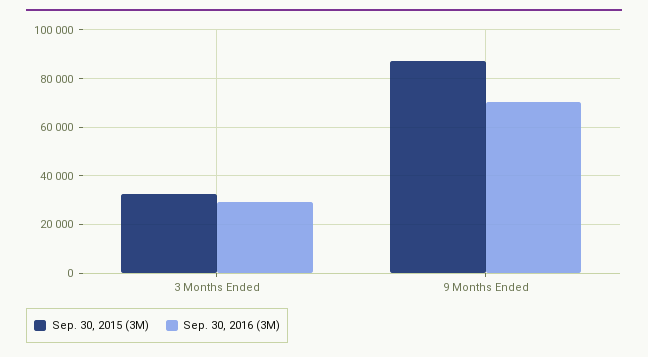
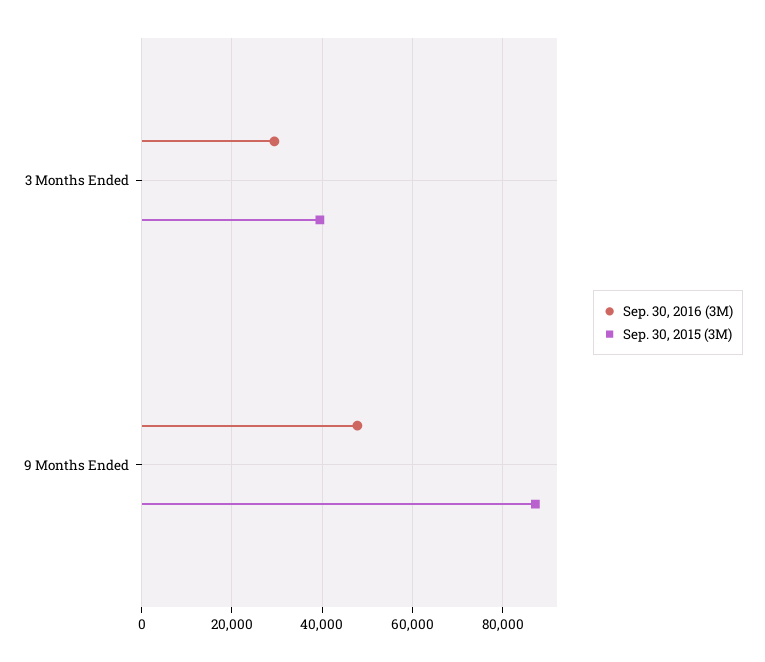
Sep. 30, 2015 (3M), 3 Months Ended: 32500 -> 40000
Sep. 30, 2016 (3M), 9 Months Ended: 70000 -> 48000

